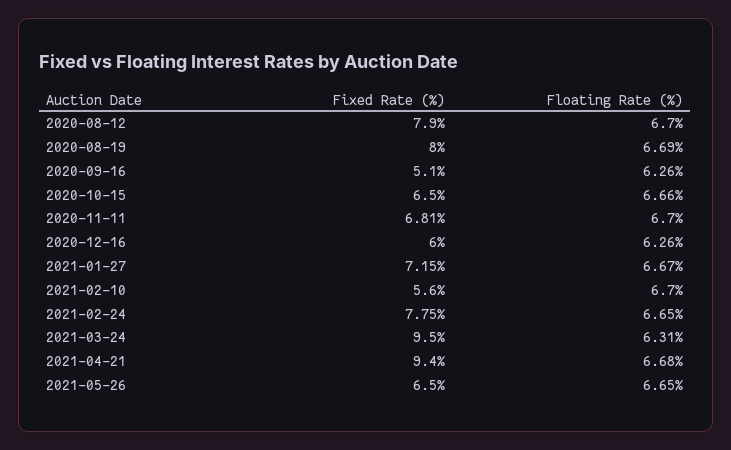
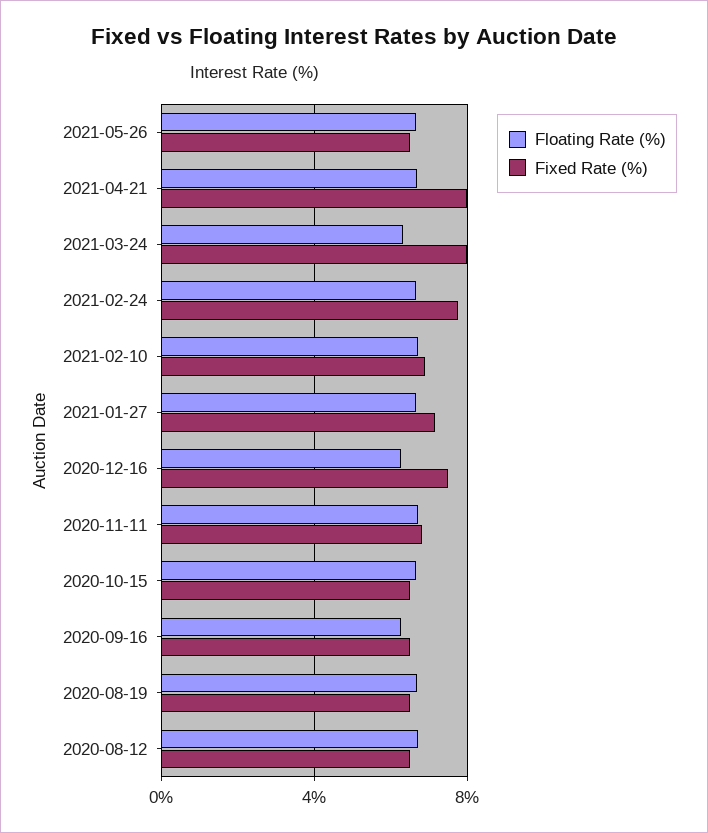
Fixed Rate (%), 2020-08-12: 7.9 -> 6.5
Fixed Rate (%), 2020-08-19: 8 -> 6.5
Fixed Rate (%), 2020-09-16: 5.1 -> 6.5
Fixed Rate (%), 2020-12-16: 6 -> 7.5
Fixed Rate (%), 2021-02-10: 5.6 -> 7
Fixed Rate (%), 2021-03-24: 9.5 -> 8
Fixed Rate (%), 2021-04-21: 9.4 -> 8

